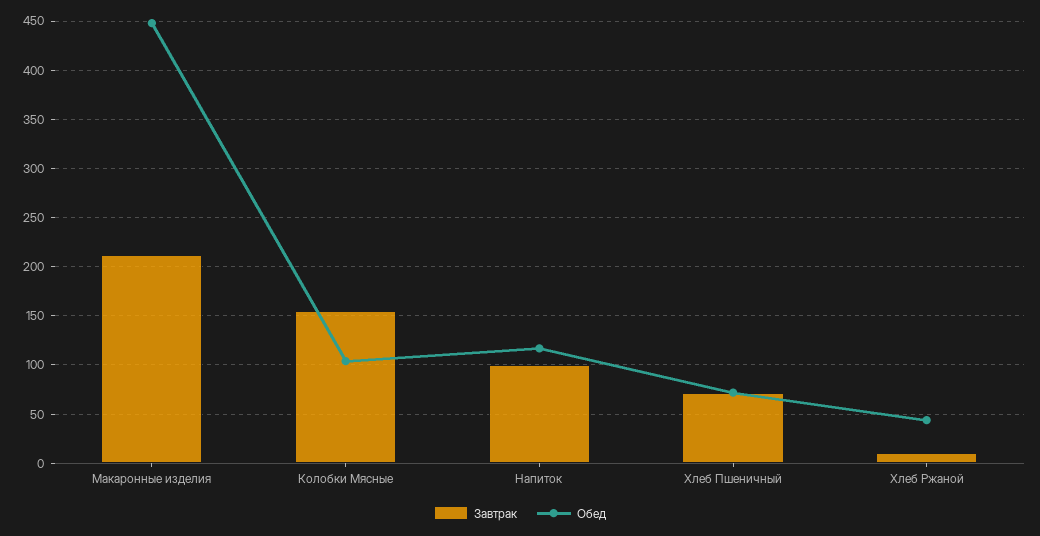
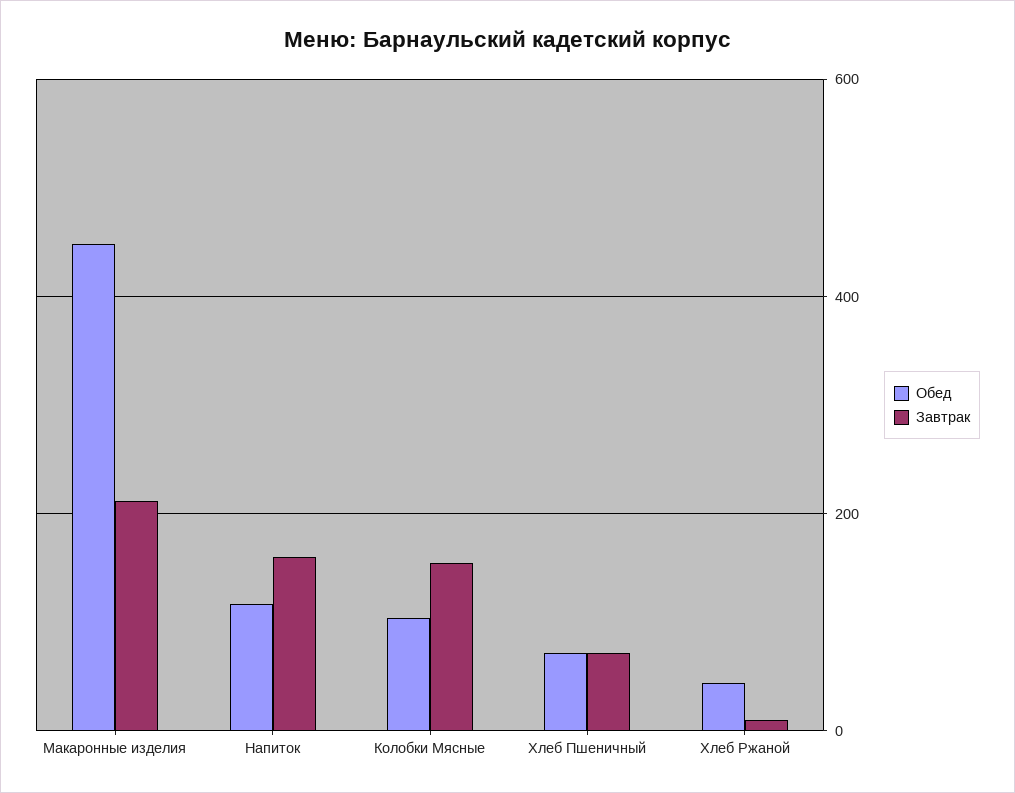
Завтрак, Напиток: 100 -> 160

